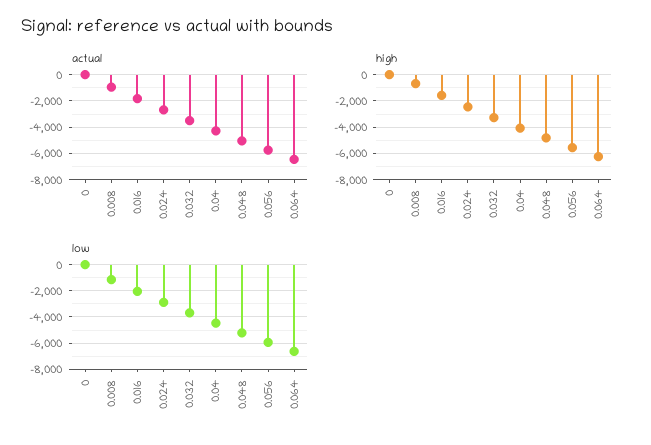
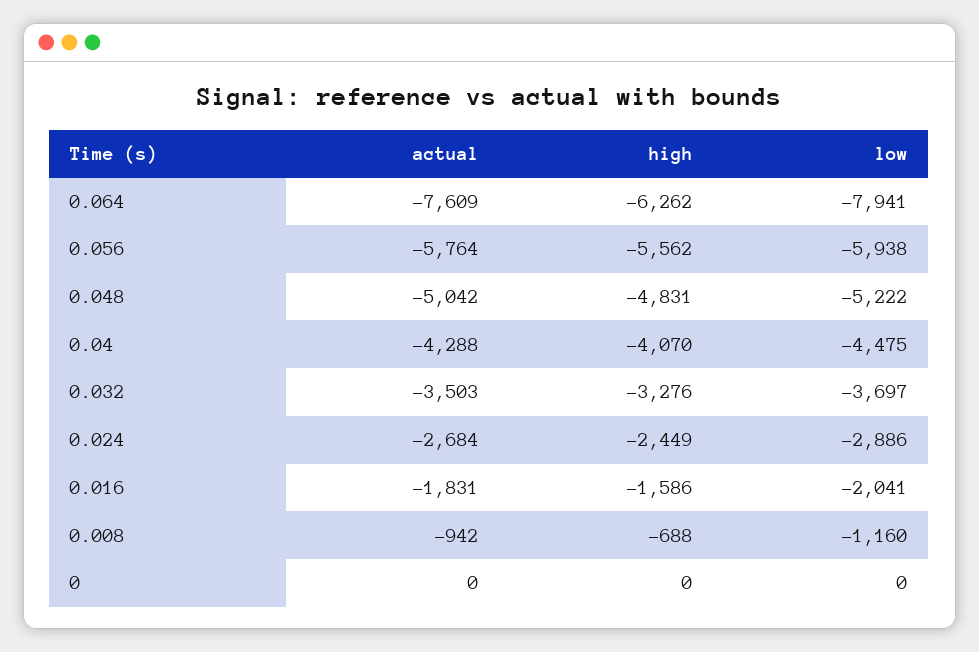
actual, 0.064: -6500 -> -7609
low, 0.064: -6500 -> -7941

